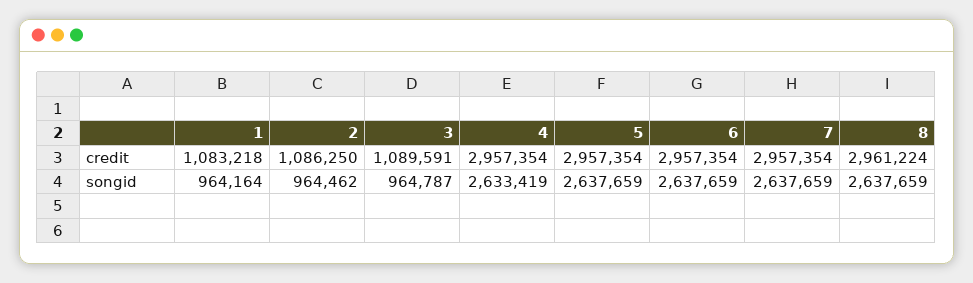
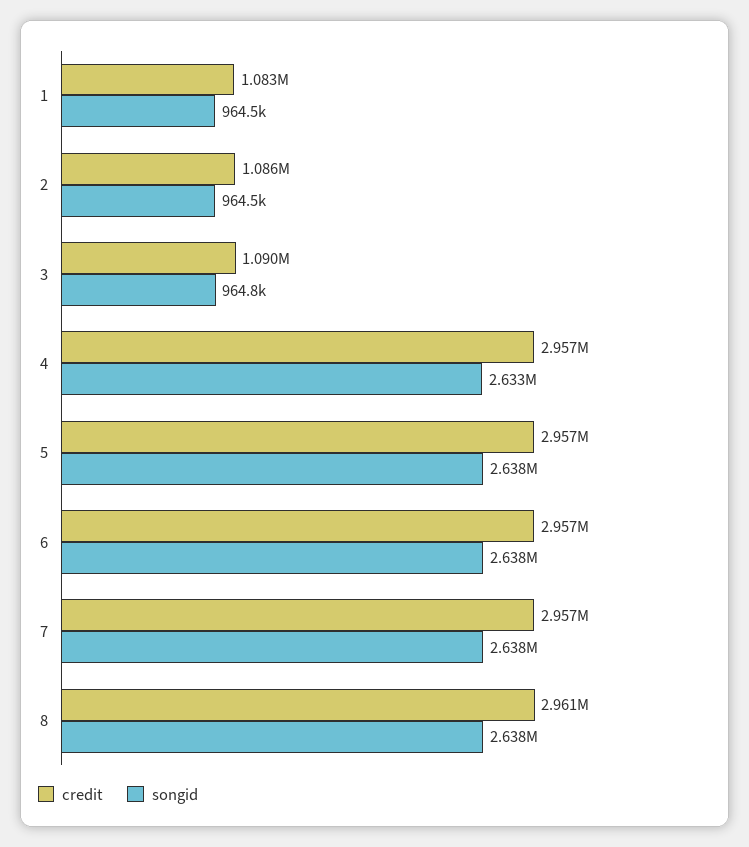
songid, 1: 964164 -> 964500

